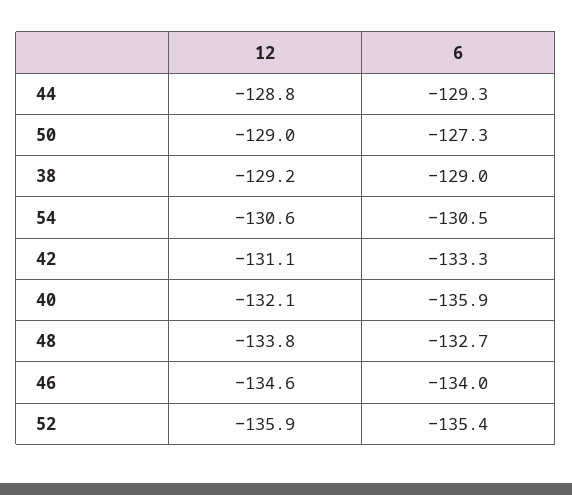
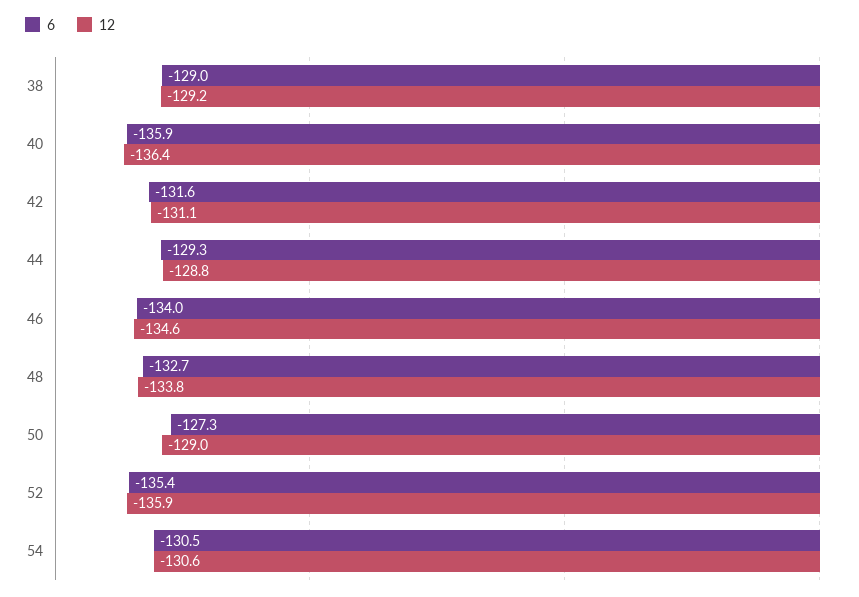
6, 42: -133.3 -> -131.6
12, 40: -132.1 -> -136.4

